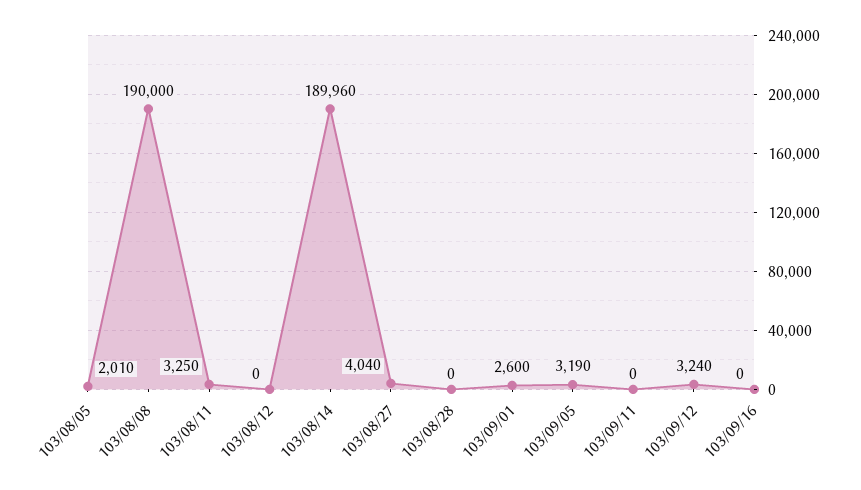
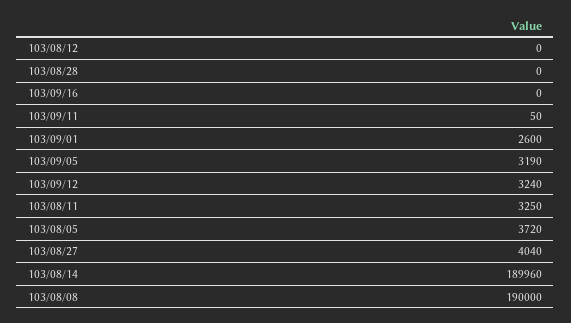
103/08/05: 2010 -> 3720
103/09/11: 0 -> 50

